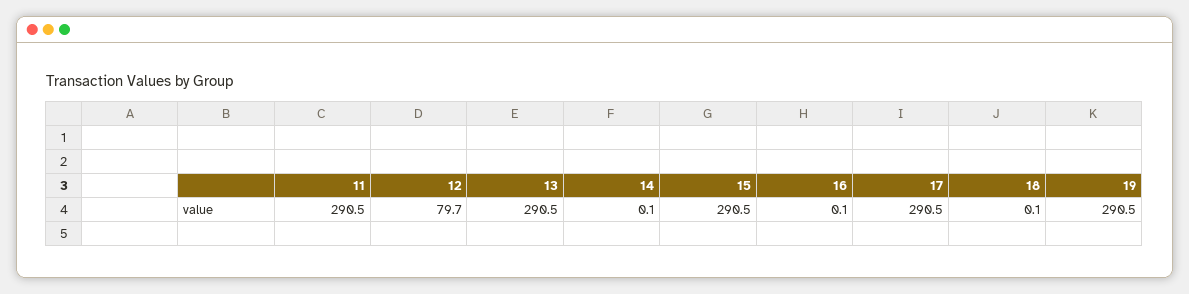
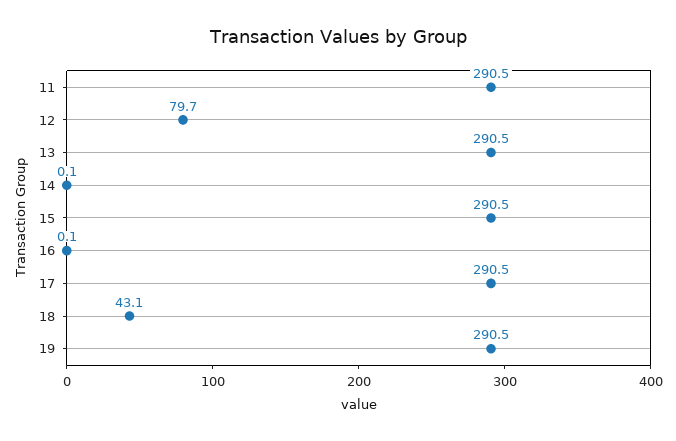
18: 0.1 -> 43.1

